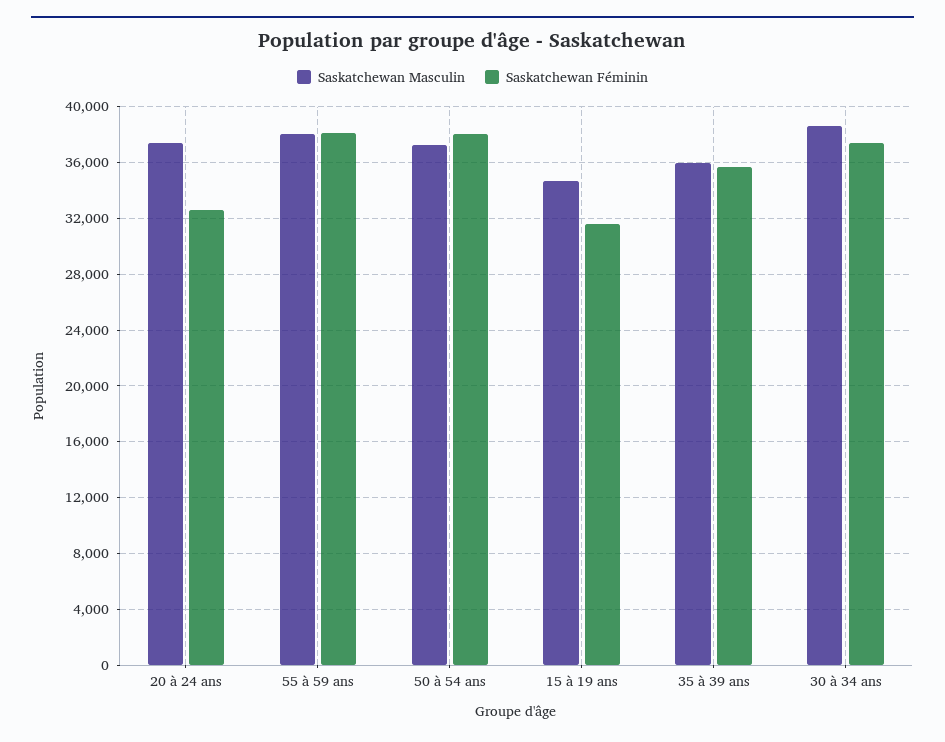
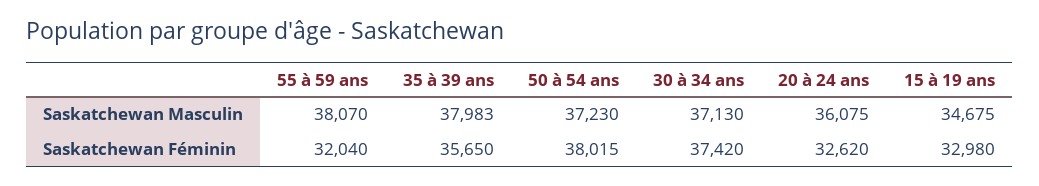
Saskatchewan Masculin, 20 à 24 ans: 37500 -> 36075
Saskatchewan Féminin, 55 à 59 ans: 38000 -> 32040
Saskatchewan Féminin, 15 à 19 ans: 31500 -> 32980
Saskatchewan Masculin, 35 à 39 ans: 36000 -> 37983
Saskatchewan Masculin, 30 à 34 ans: 38500 -> 37130

